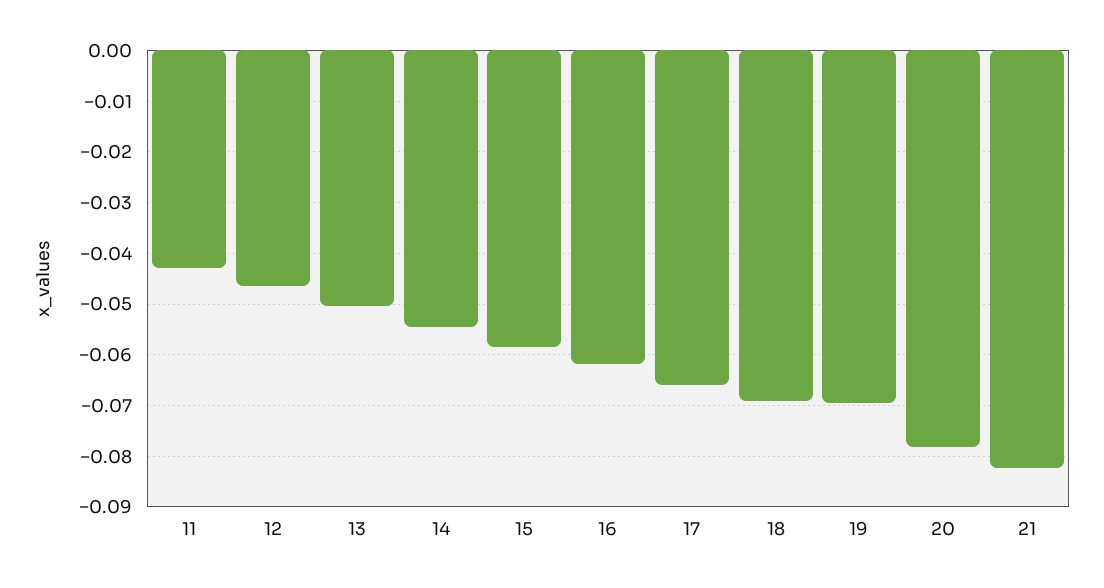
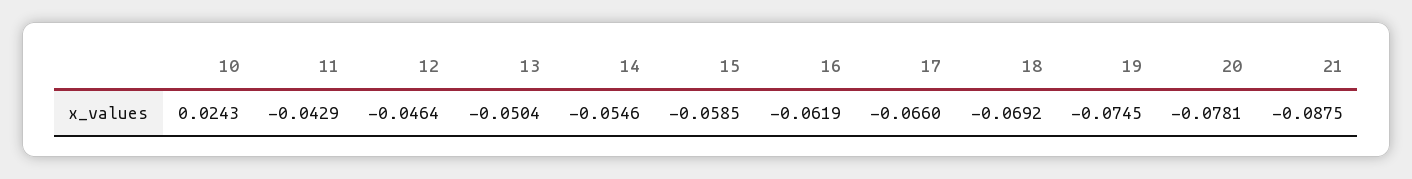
19: -0.07 -> -0.0745
21: -0.082 -> -0.0875
10: none -> 0.0243

